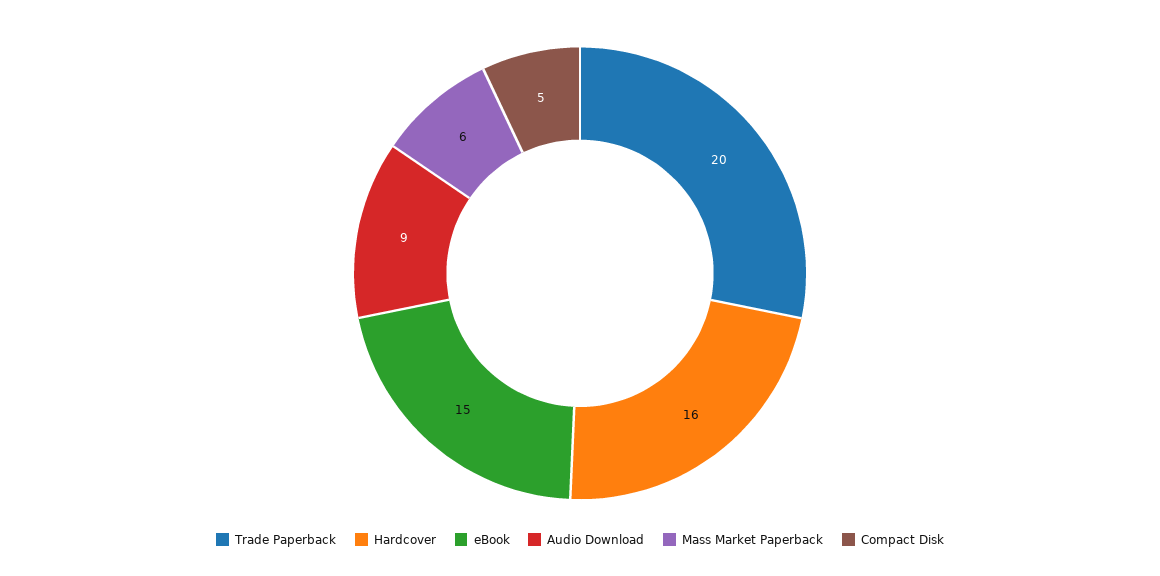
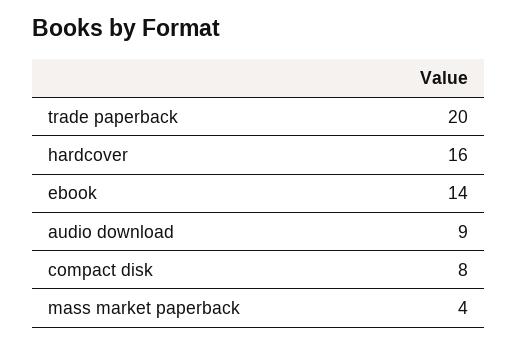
eBook: 15 -> 14
Mass Market Paperback: 6 -> 4
Compact Disk: 5 -> 8

